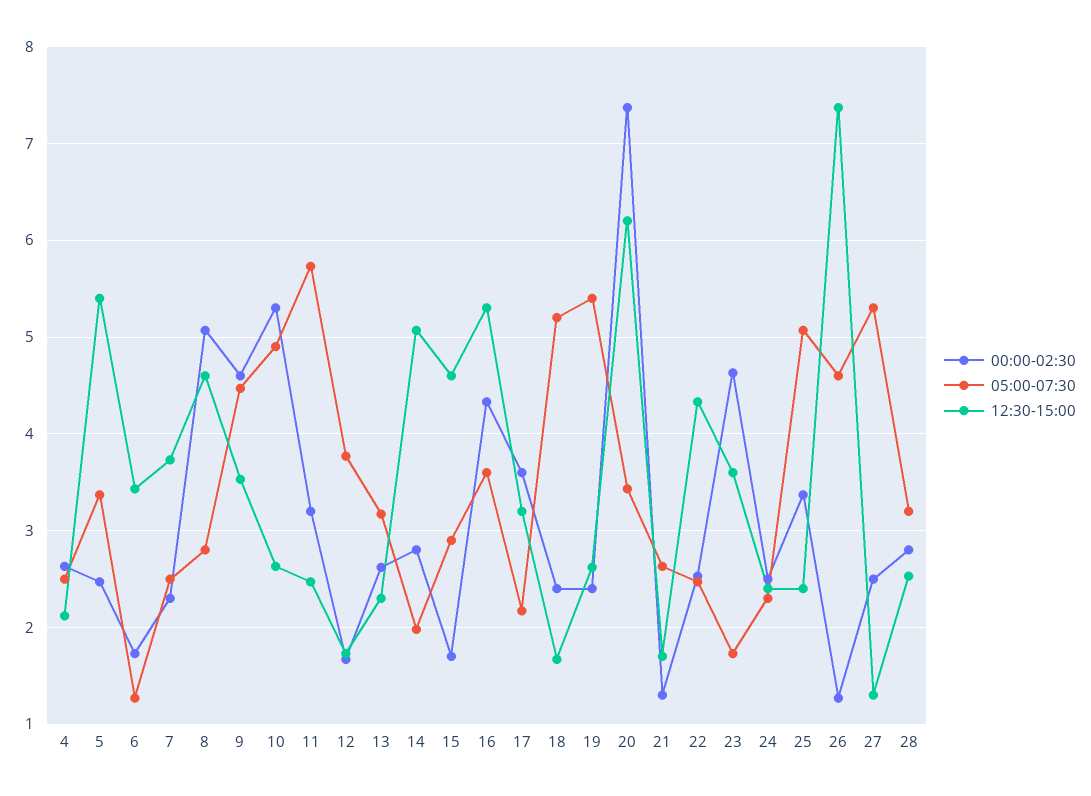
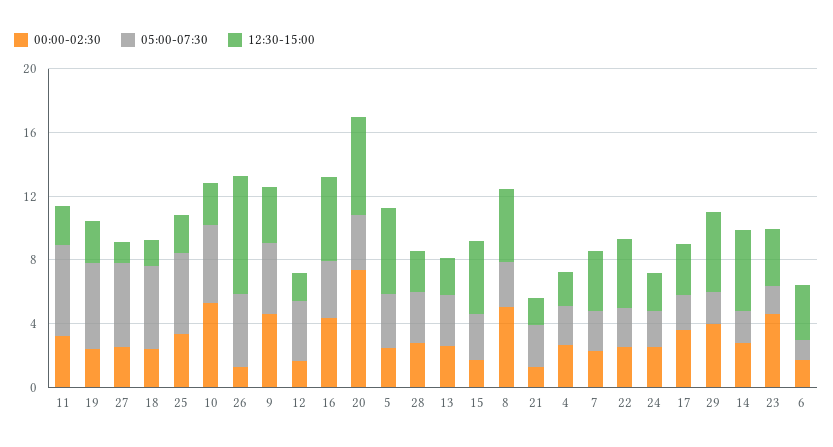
00:00-02:30, 29: none -> 4
05:00-07:30, 29: none -> 2
12:30-15:00, 29: none -> 5

